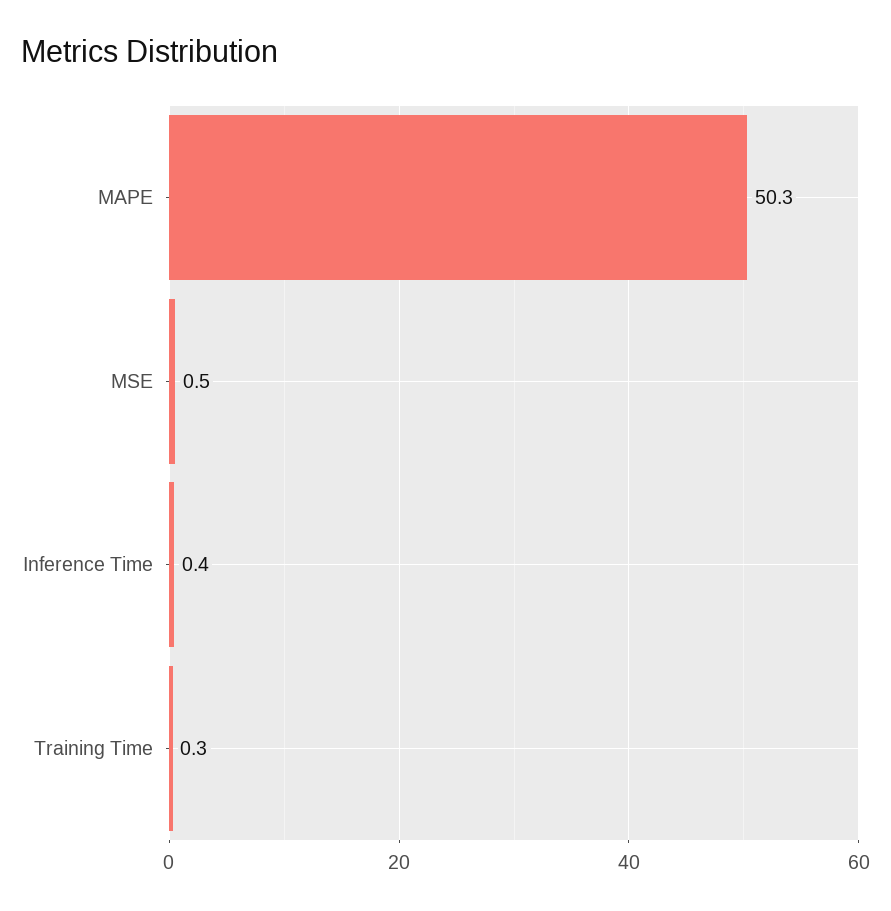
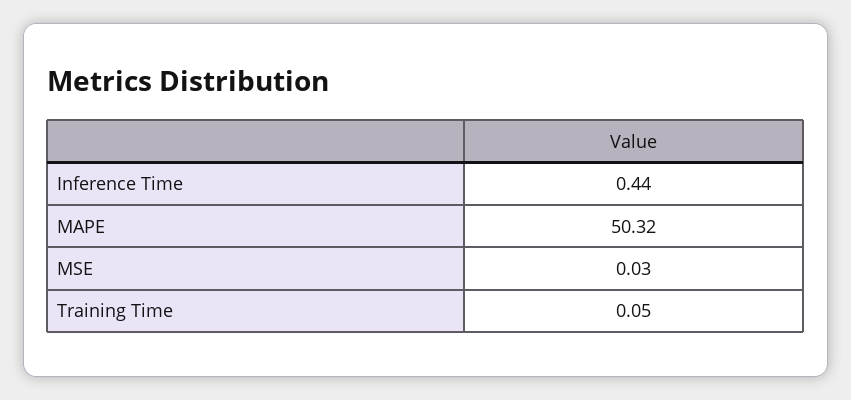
MSE: 0.5 -> 0.03
Training Time: 0.3 -> 0.05

